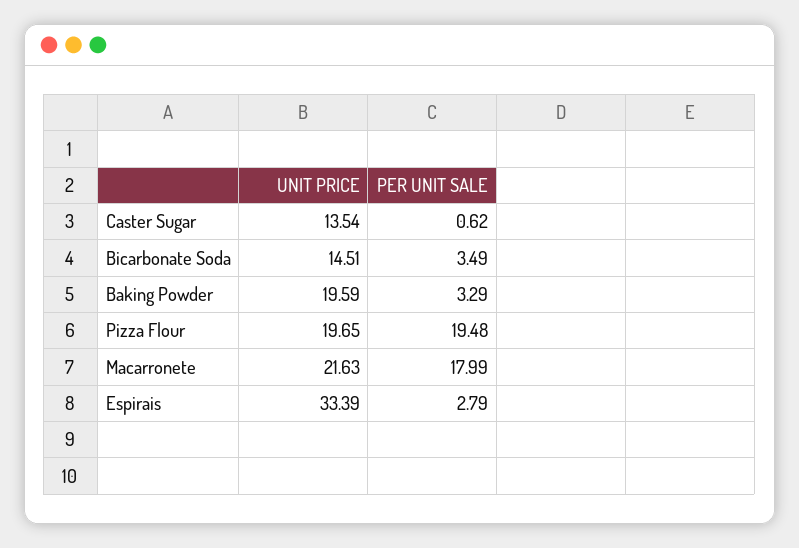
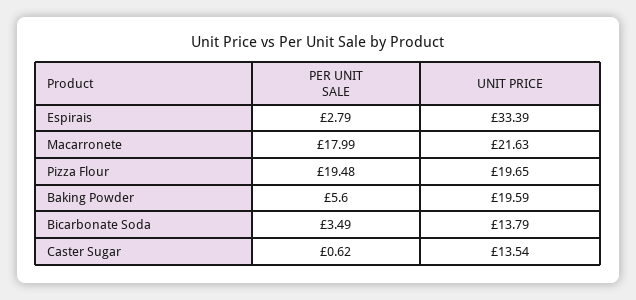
UNIT PRICE, Bicarbonate Soda: 14.51 -> 13.79
PER UNIT SALE, Baking Powder: 3.29 -> 5.6

